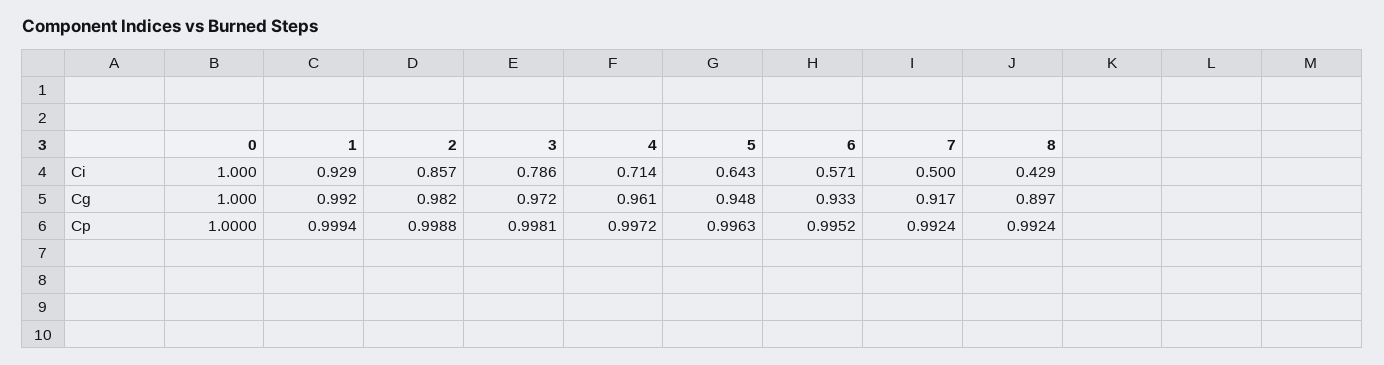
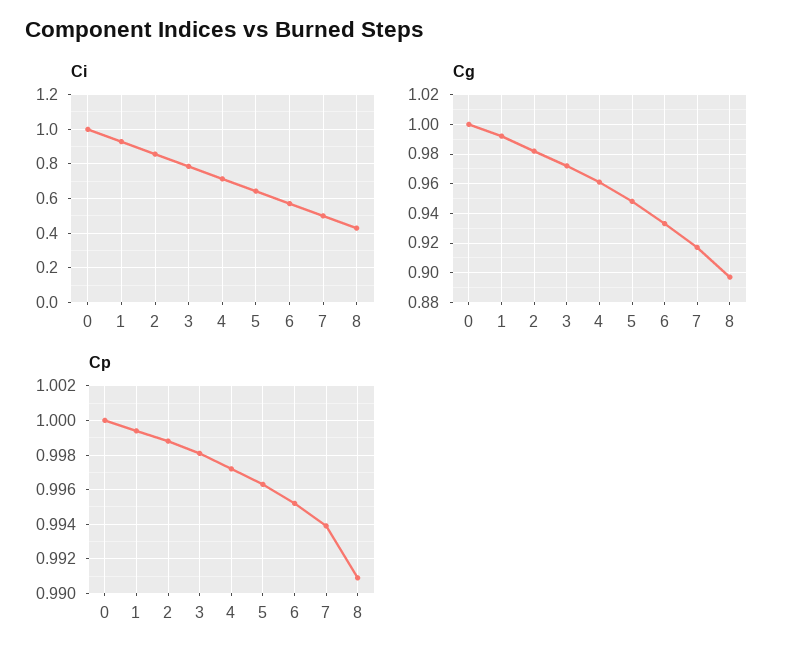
Cp, 7: 0.9924 -> 0.994
Cp, 8: 0.9924 -> 0.991

